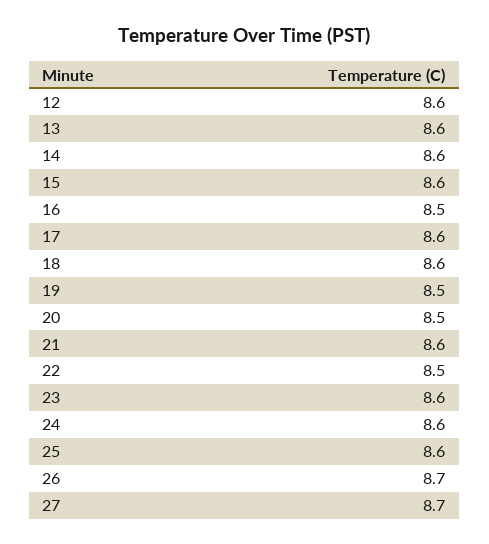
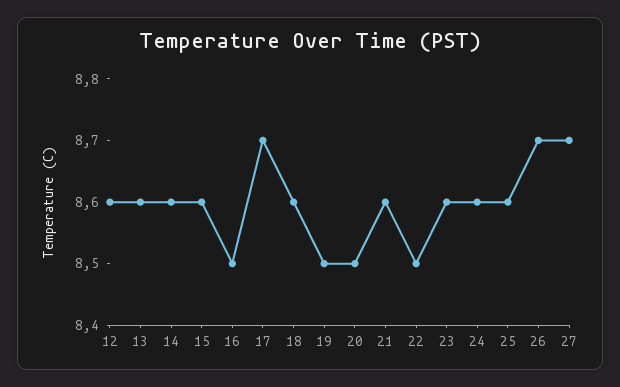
17: 8.6 -> 8.7

